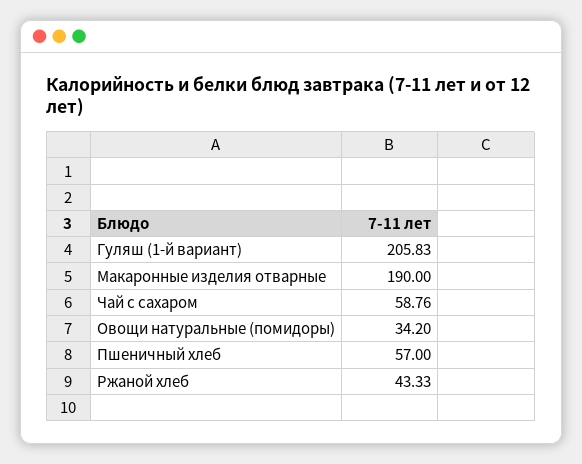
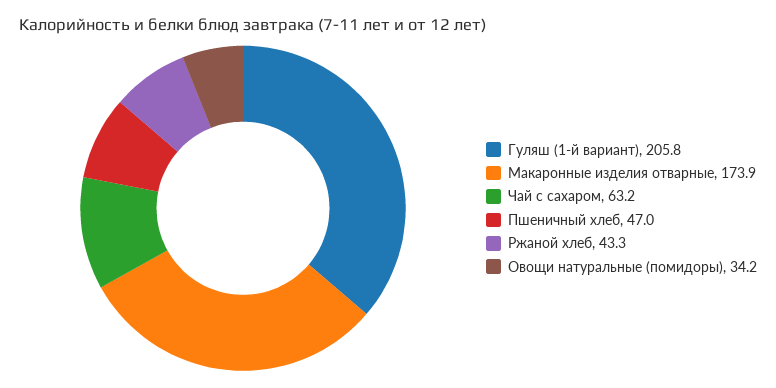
Макаронные изделия отварные: 190 -> 173.9
Чай с сахаром: 58.76 -> 63.2
Пшеничный хлеб: 57 -> 47

